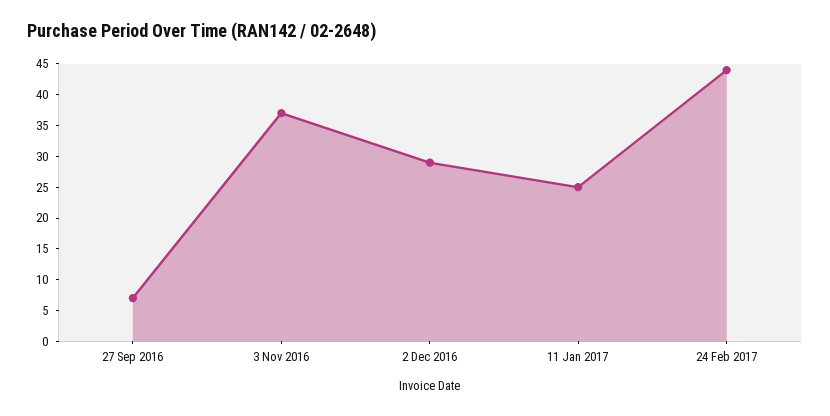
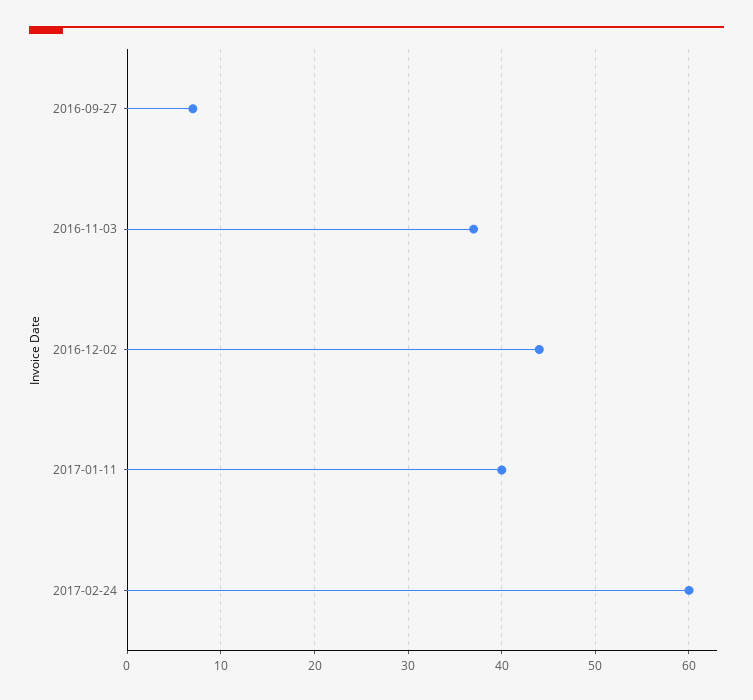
2 Dec 2016: 30 -> 44
11 Jan 2017: 25 -> 40
24 Feb 2017: 45 -> 60

